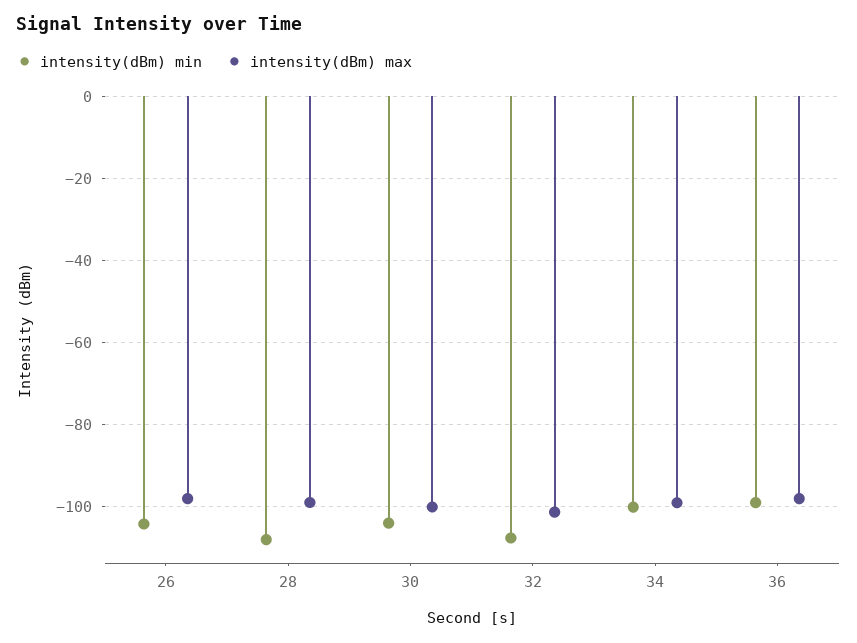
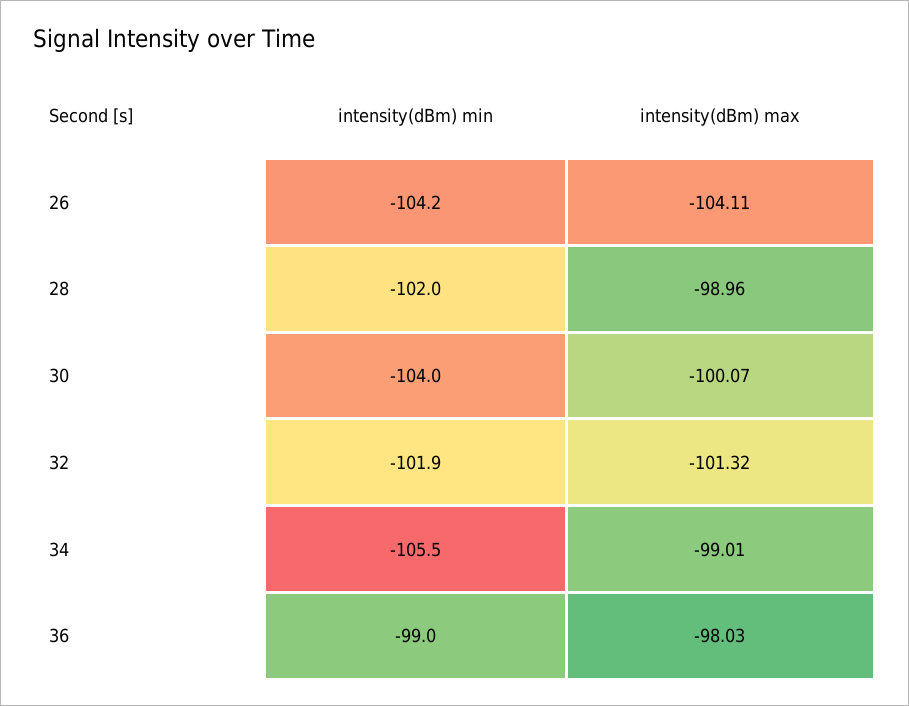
intensity(dBm) max, 26: -98 -> -104.11
intensity(dBm) min, 28: -108 -> -102
intensity(dBm) min, 32: -108 -> -101.9
intensity(dBm) min, 34: -100 -> -105.5

